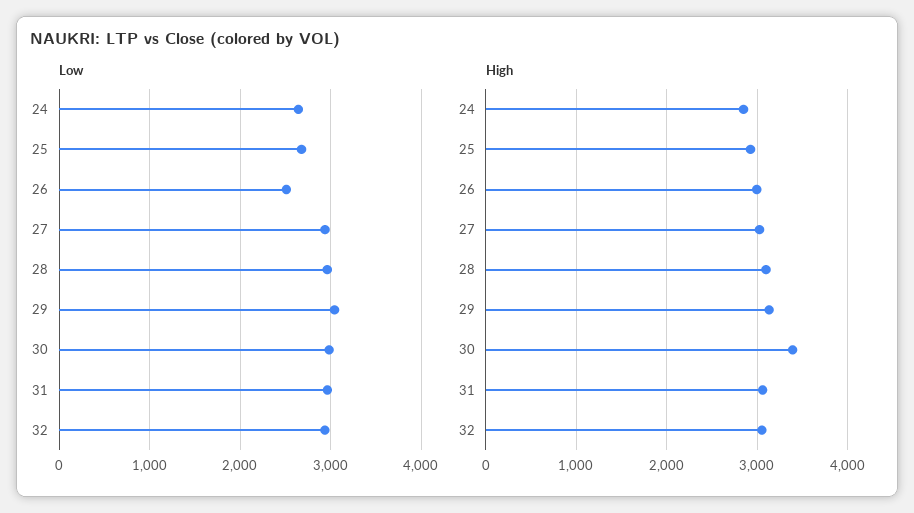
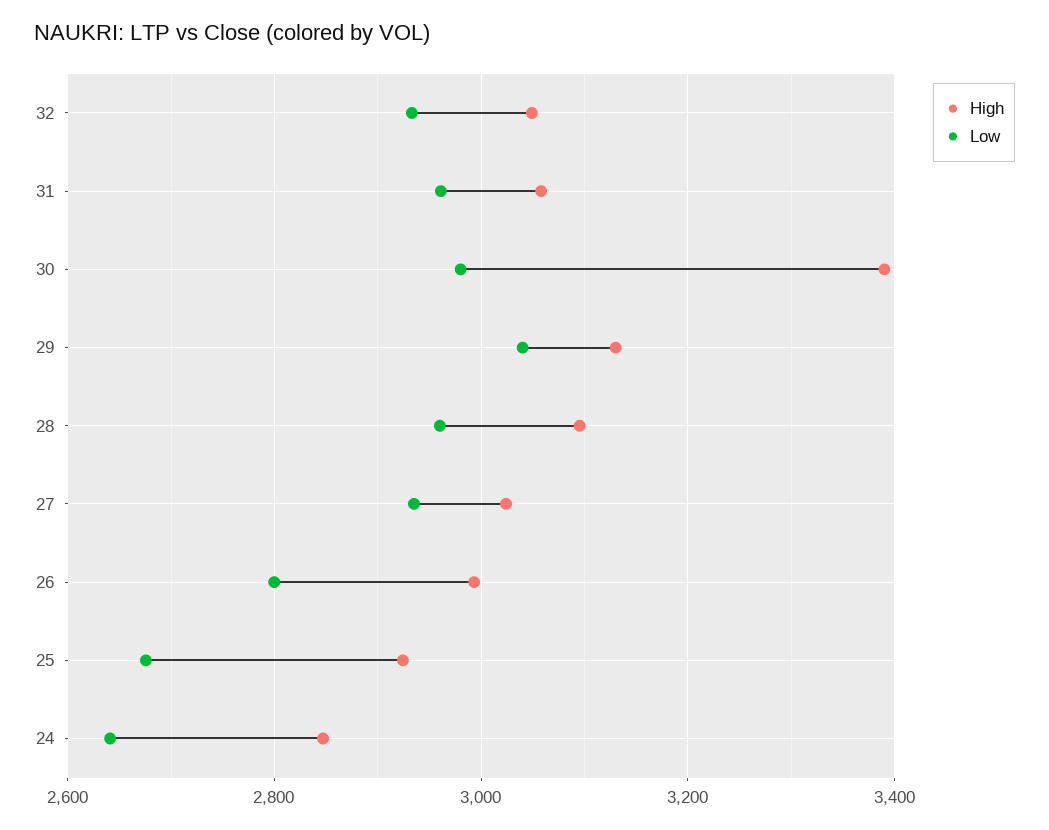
Low, 26: 2500 -> 2800

